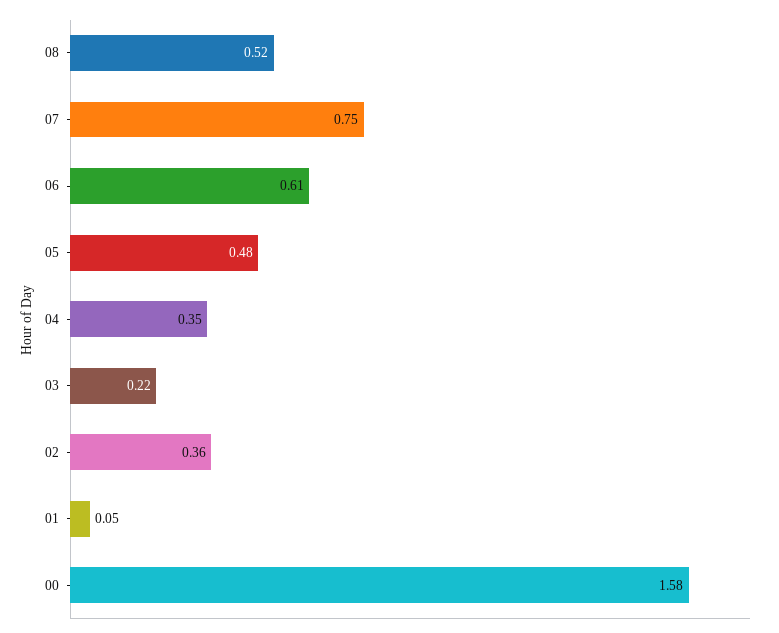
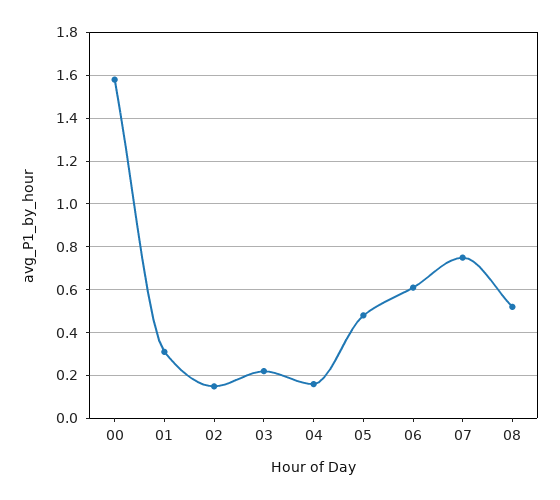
04: 0.35 -> 0.15
02: 0.36 -> 0.15
01: 0.05 -> 0.3

